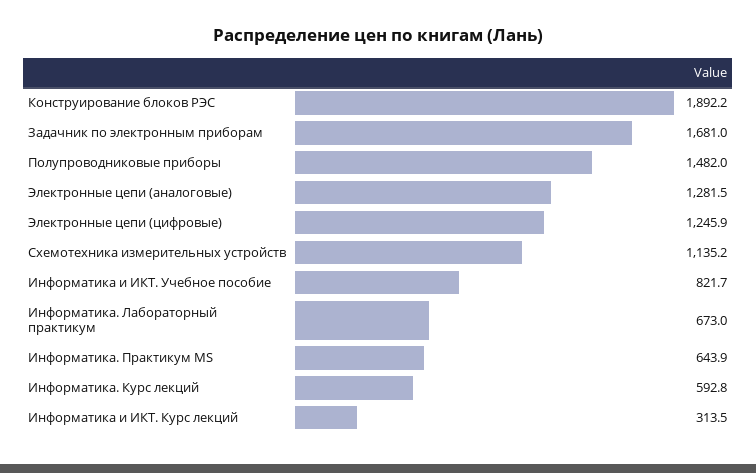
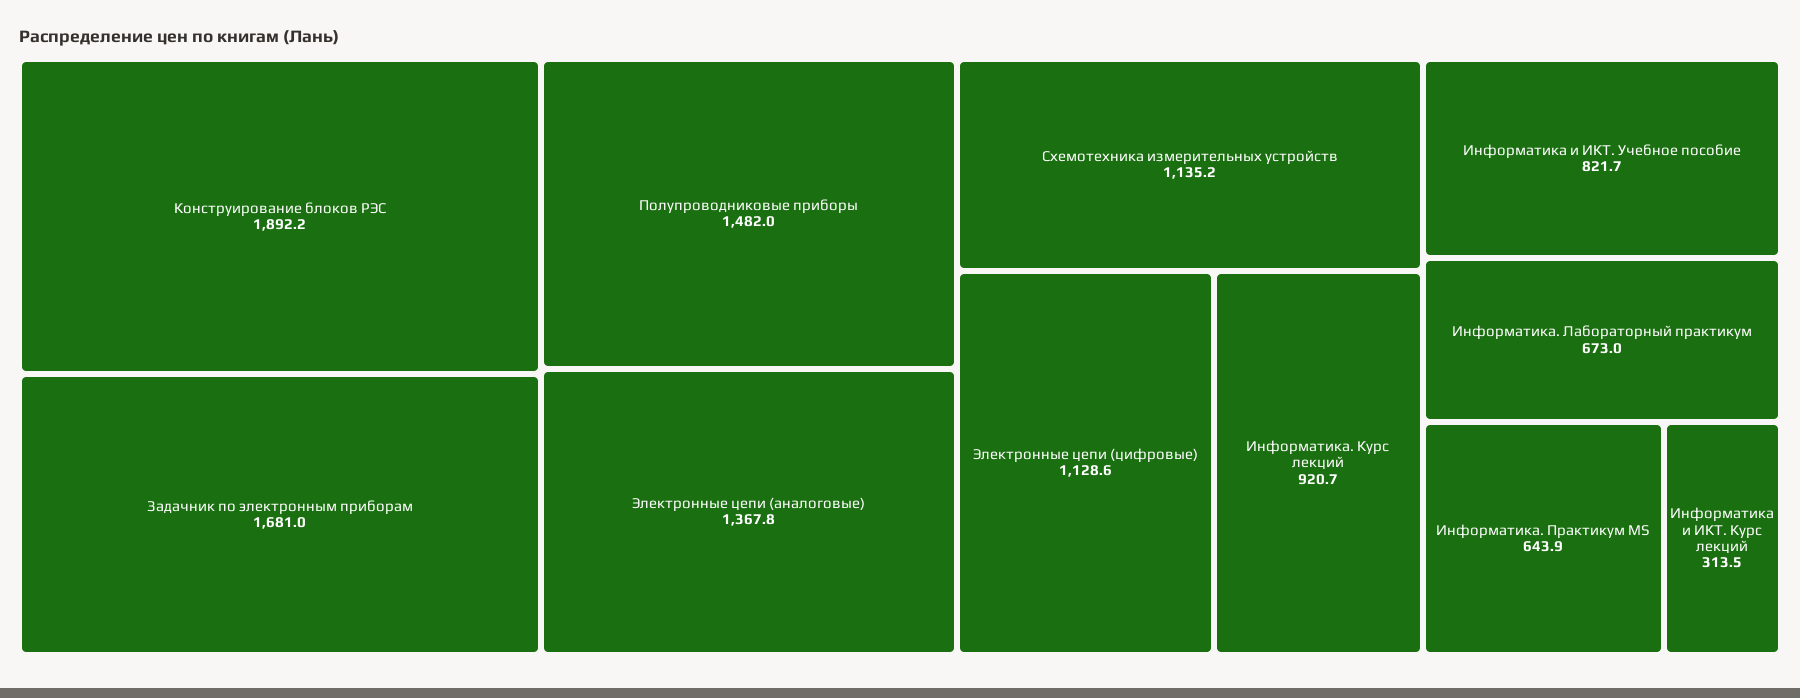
Электронные цепи (аналоговые): 1281.5 -> 1367.8
Электронные цепи (цифровые): 1245.9 -> 1128.6
Информатика. Курс лекций: 592.8 -> 920.7

